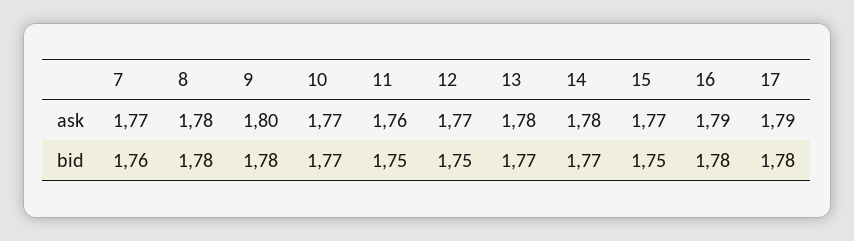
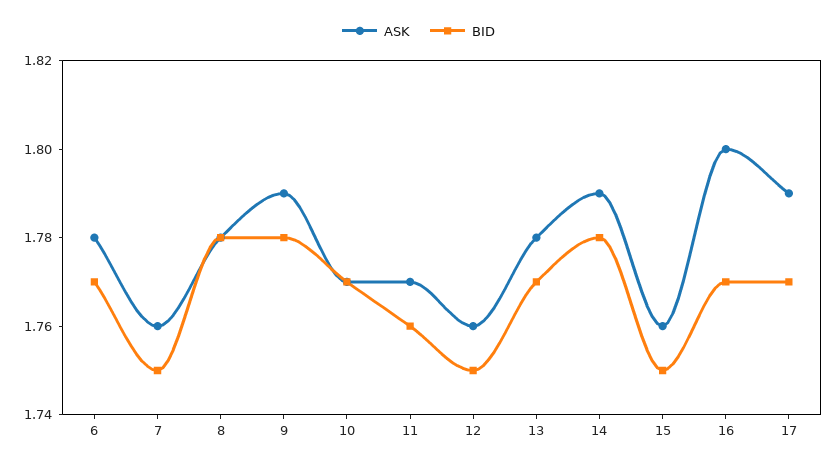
ask, 7: 1.77 -> 1.76
ask, 9: 1.8 -> 1.79
ask, 11: 1.76 -> 1.77
ask, 12: 1.77 -> 1.76
ask, 14: 1.78 -> 1.79
ask, 15: 1.77 -> 1.76
ask, 16: 1.79 -> 1.8
bid, 7: 1.76 -> 1.75
bid, 11: 1.75 -> 1.76
bid, 14: 1.77 -> 1.78
bid, 16: 1.78 -> 1.77
bid, 17: 1.78 -> 1.77
ask, 6: none -> 1.78
bid, 6: none -> 1.77

